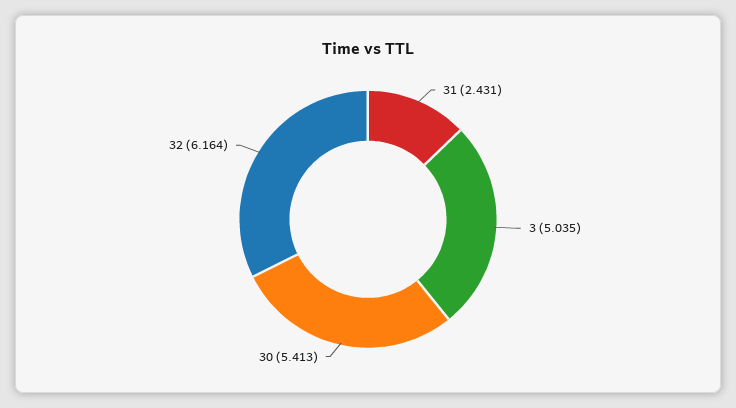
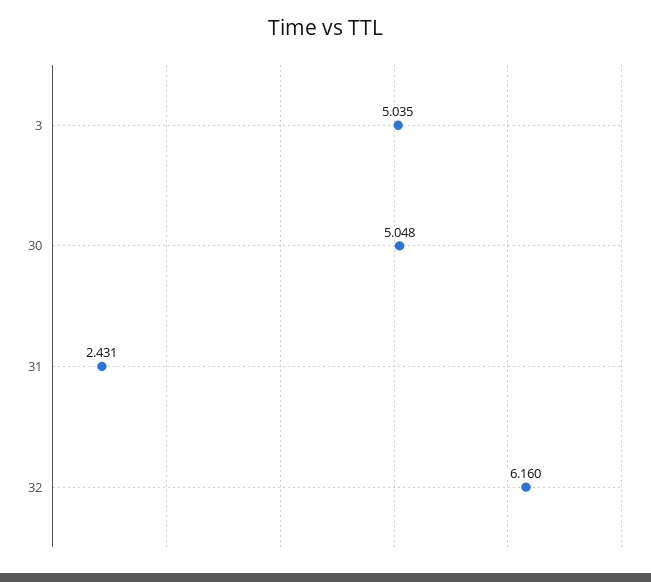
30: 5.413 -> 5.048
32: 6.164 -> 6.16

